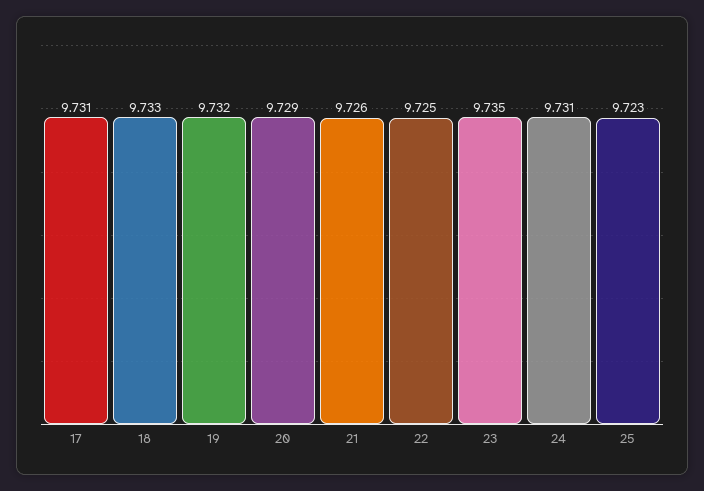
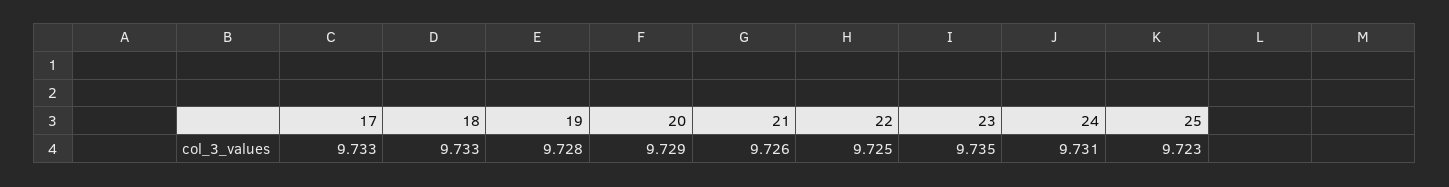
17: 9.731 -> 9.733
19: 9.732 -> 9.728

